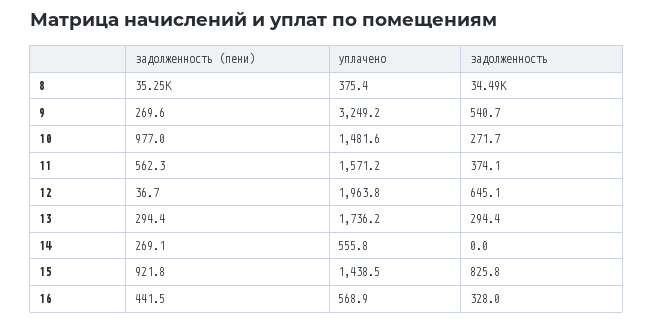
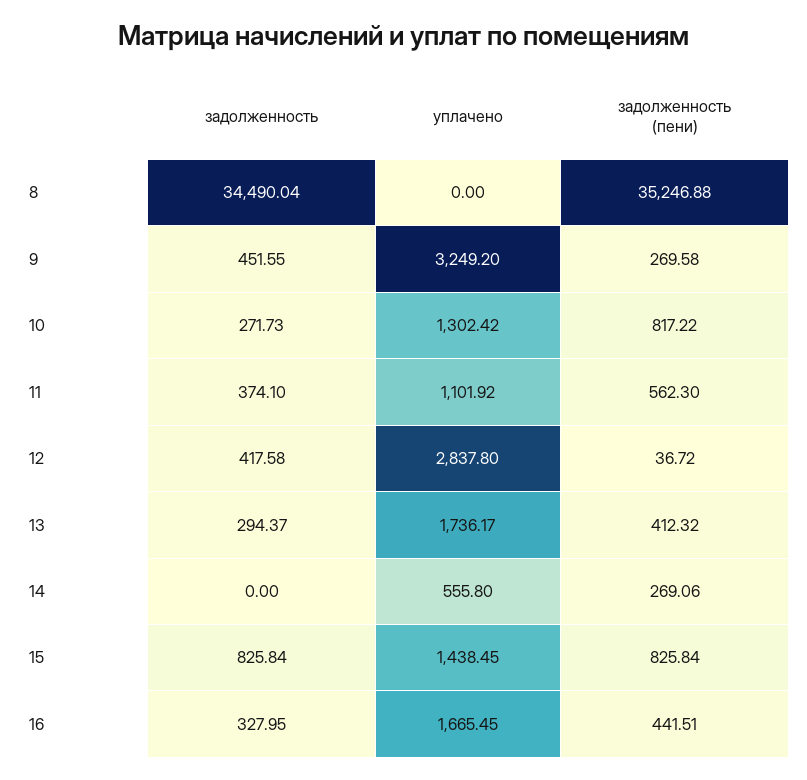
уплачено, 8: 375.4 -> 0
задолженность, 9: 540.7 -> 451.55
задолженность (пени), 10: 977 -> 817.22
уплачено, 10: 1481.6 -> 1302.42
уплачено, 11: 1571.2 -> 1101.92
уплачено, 12: 1963.8 -> 2837.8
задолженность, 12: 645.1 -> 417.58
задолженность (пени), 13: 294.4 -> 412.32
задолженность (пени), 15: 921.8 -> 825.84
уплачено, 16: 568.9 -> 1665.45

